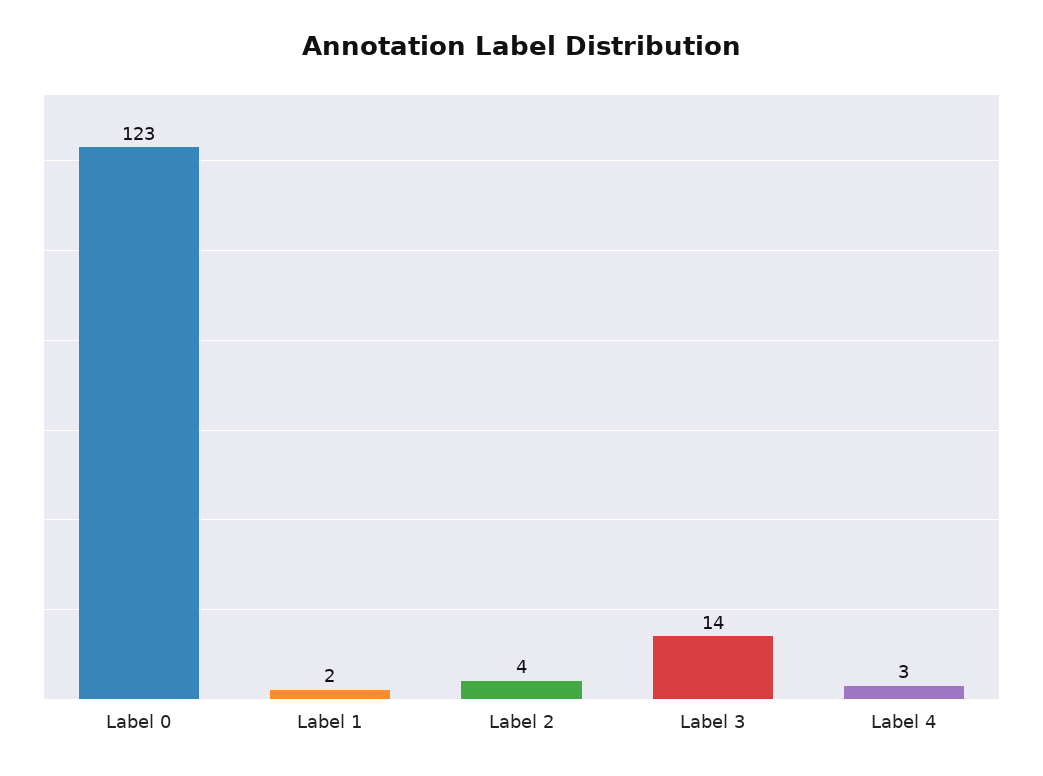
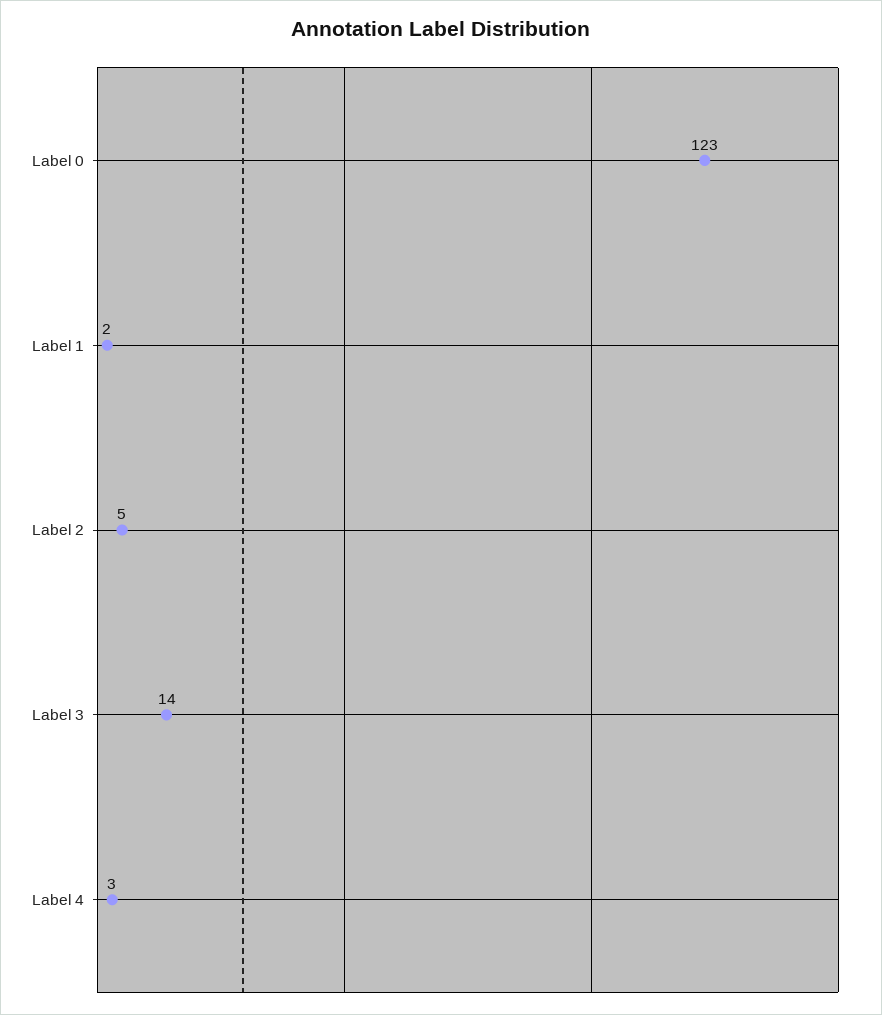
Label 2: 4 -> 5

